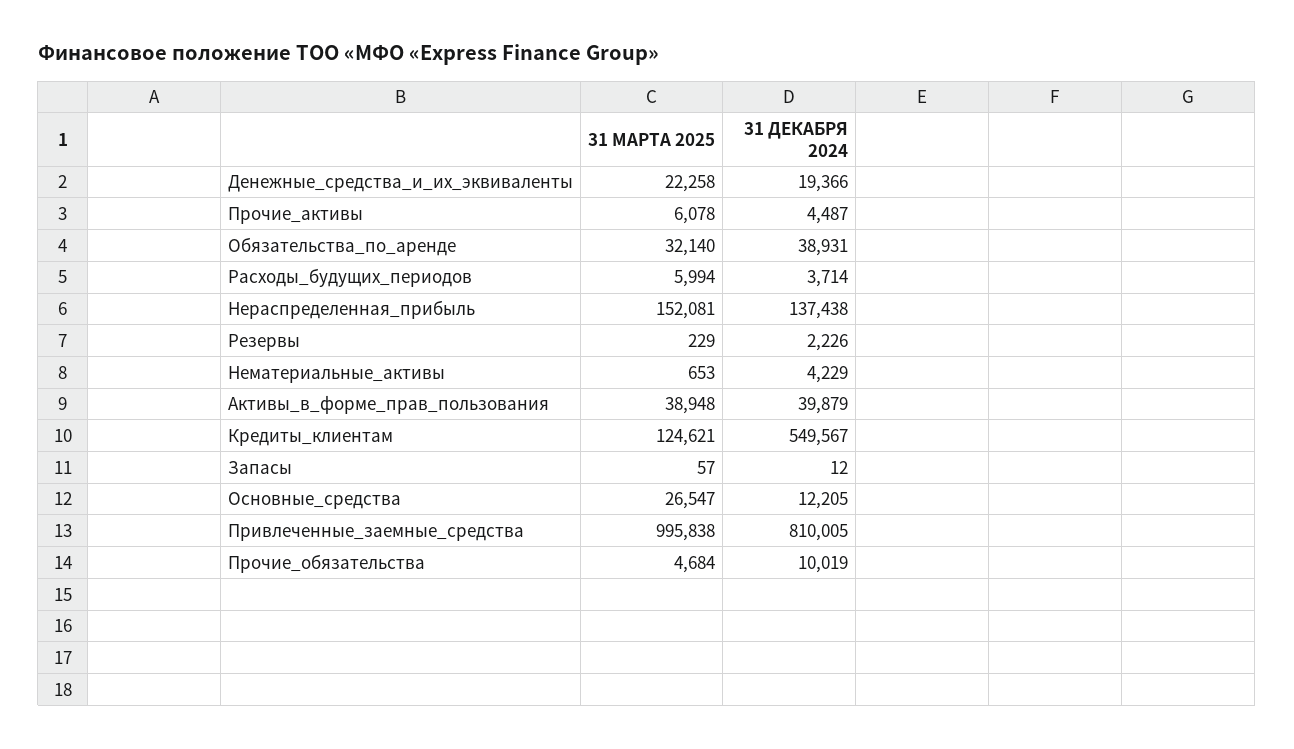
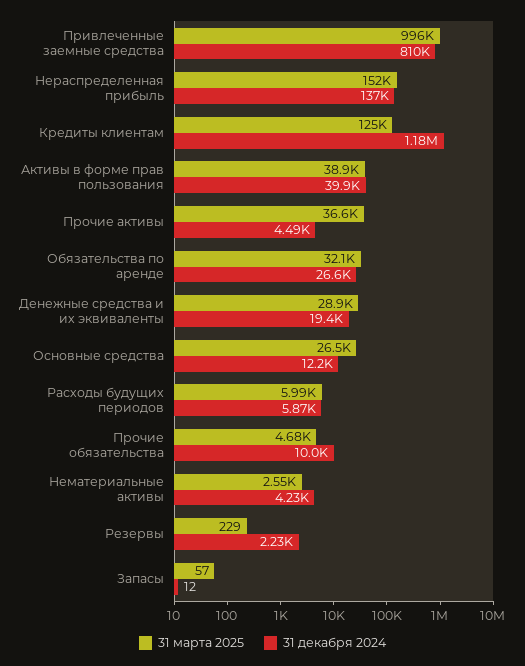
31 МАРТА 2025, Денежные_средства_и_их_эквиваленты: 22258 -> 28900
31 МАРТА 2025, Прочие_активы: 6078 -> 36600
31 ДЕКАБРЯ 2024, Обязательства_по_аренде: 38931 -> 26600
31 ДЕКАБРЯ 2024, Расходы_будущих_периодов: 3714 -> 5870
31 МАРТА 2025, Нематериальные_активы: 653 -> 2550
31 ДЕКАБРЯ 2024, Кредиты_клиентам: 549567 -> 1180000

